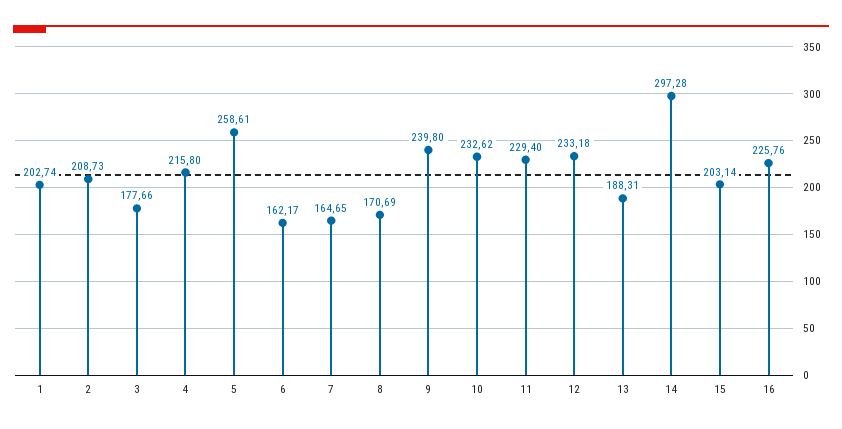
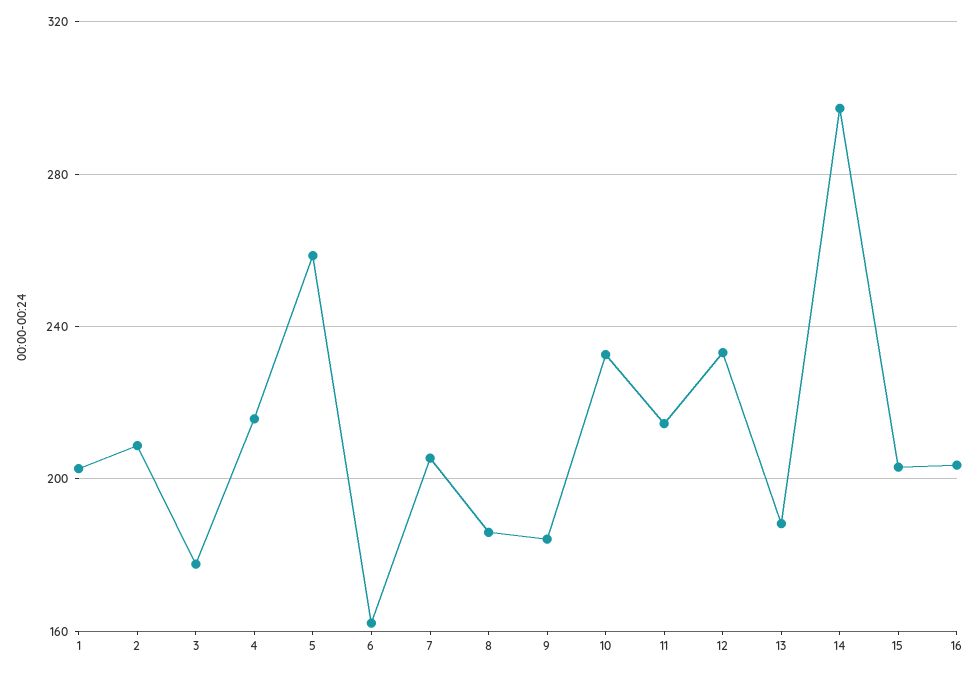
7: 164.65 -> 205
8: 170.69 -> 185
9: 239.8 -> 185
11: 229.4 -> 215
16: 225.76 -> 205

